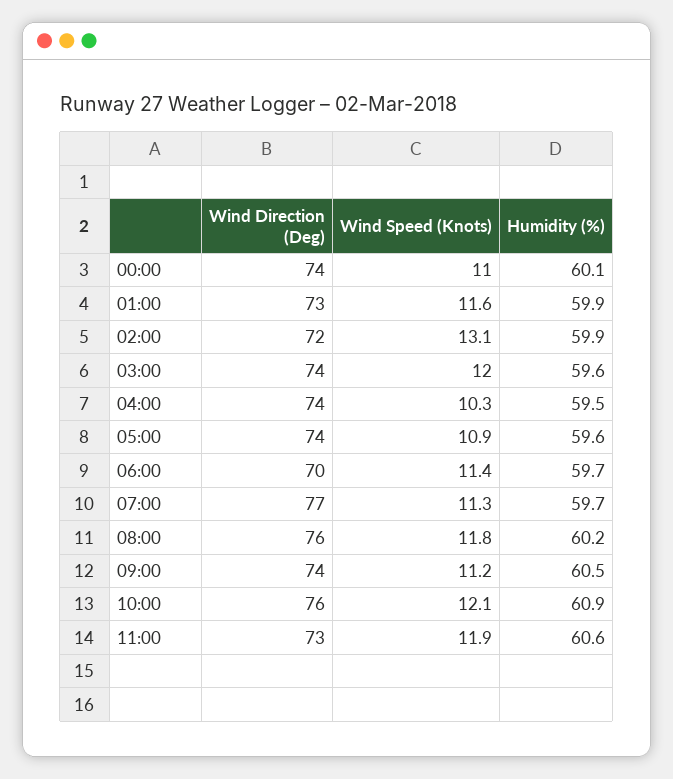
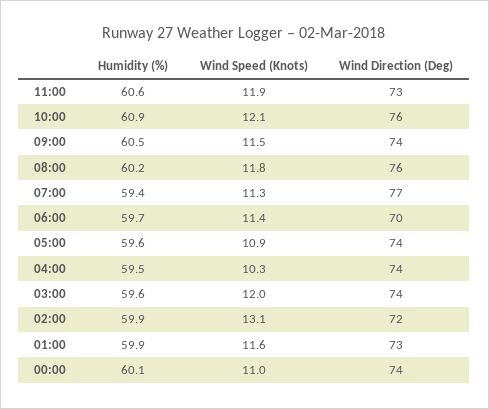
Humidity (%), 07:00: 59.7 -> 59.4
Wind Speed (Knots), 09:00: 11.2 -> 11.5

